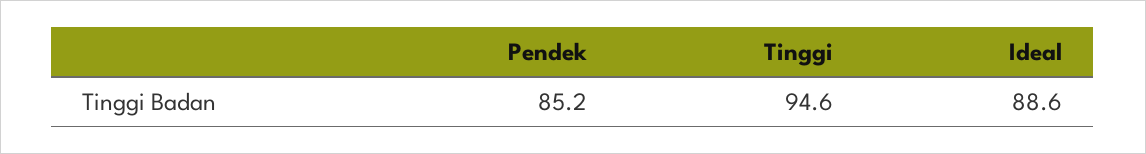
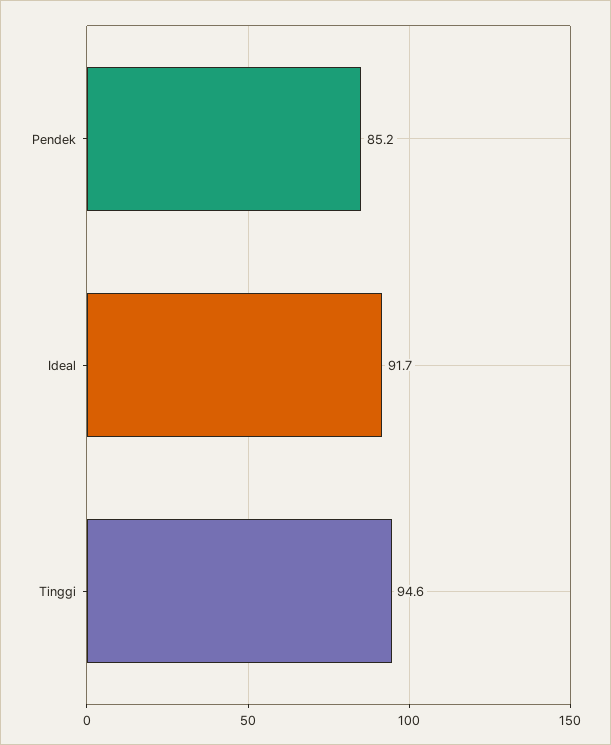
Ideal: 88.6 -> 91.7

